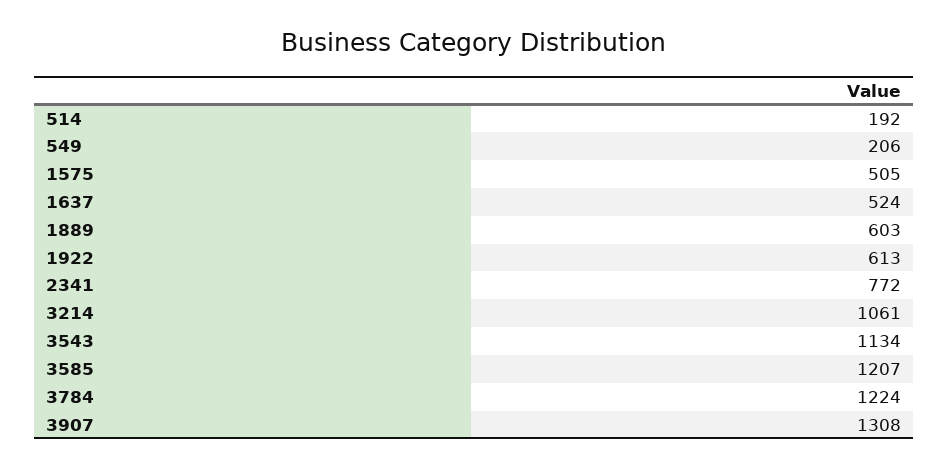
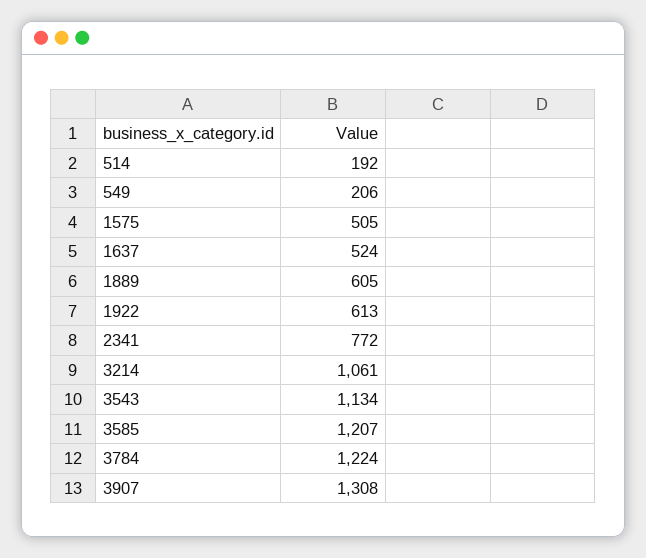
1889: 603 -> 605

